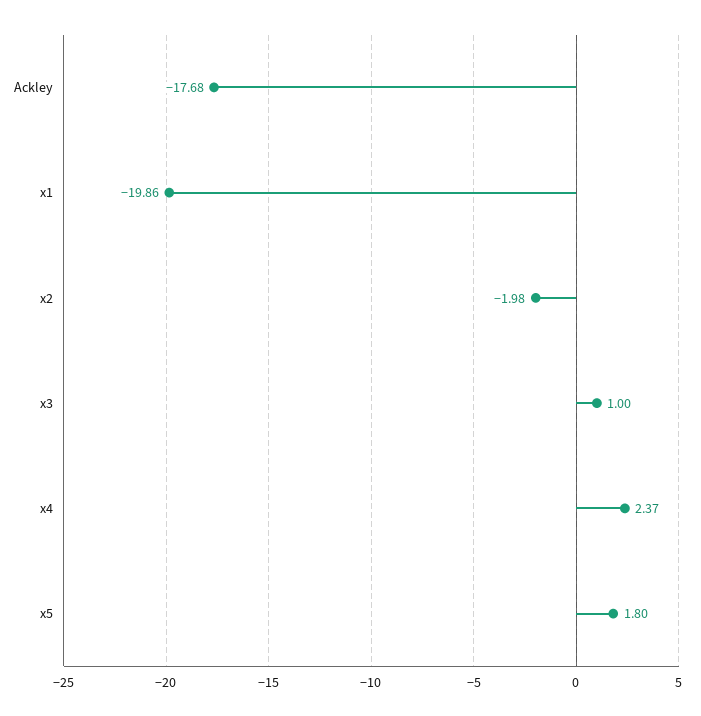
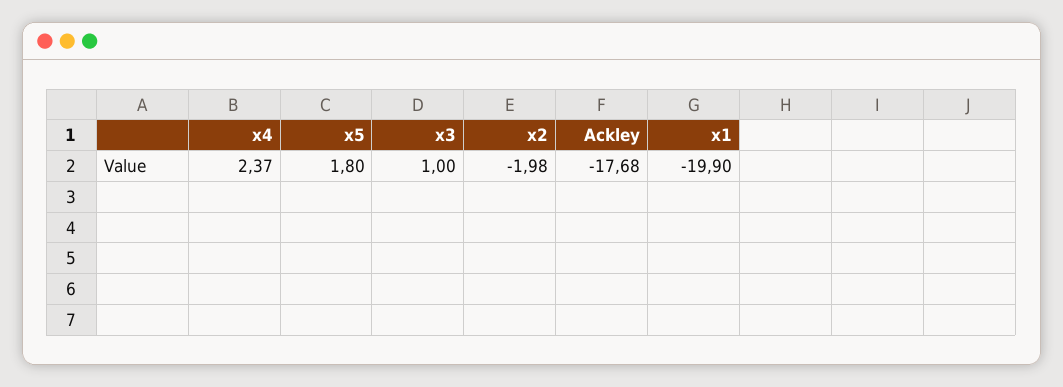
x1: -19.86 -> -19.9

